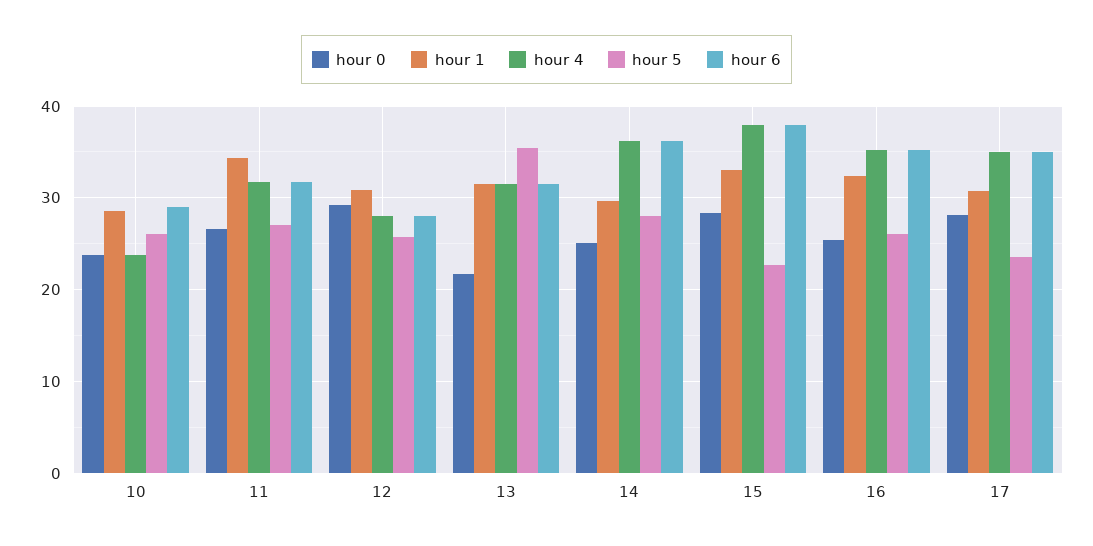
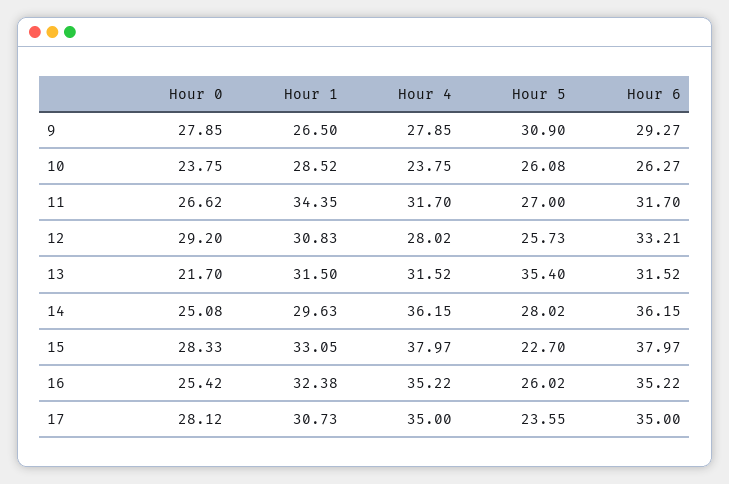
hour 6, 10: 29 -> 26.27
hour 6, 12: 28 -> 33.21
hour 0, 9: none -> 27.85
hour 1, 9: none -> 26.5
hour 4, 9: none -> 27.85
hour 5, 9: none -> 30.9
hour 6, 9: none -> 29.27

